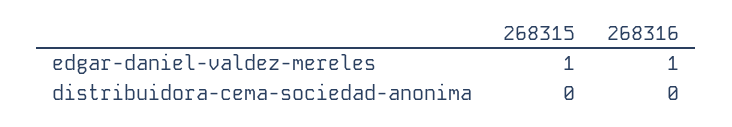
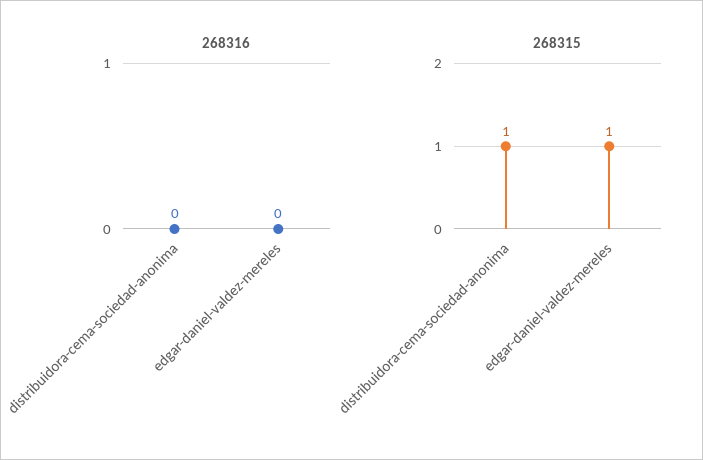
268316, edgar-daniel-valdez-mereles: 1 -> 0
268315, distribuidora-cema-sociedad-anonima: 0 -> 1

